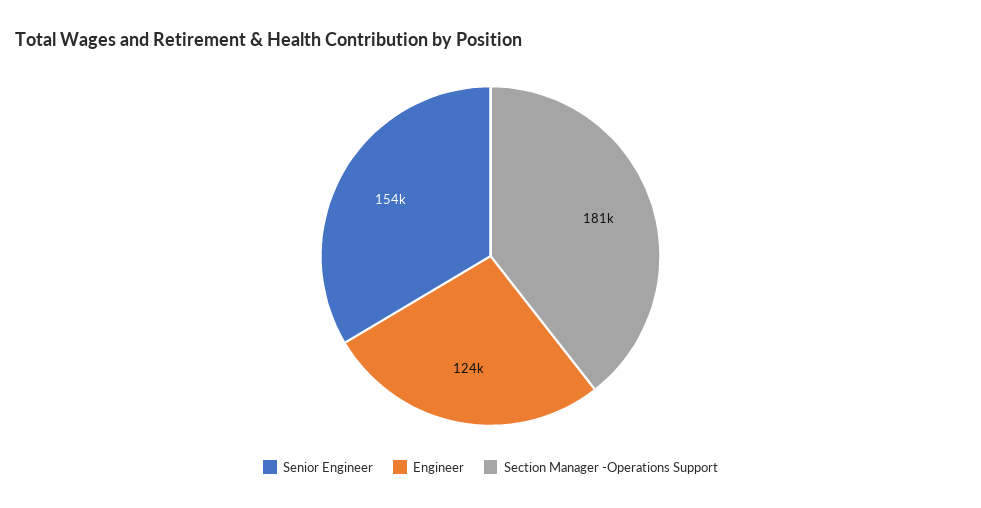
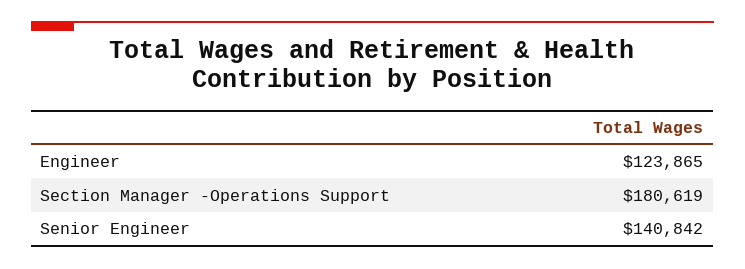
Senior Engineer: 154000 -> 140842

